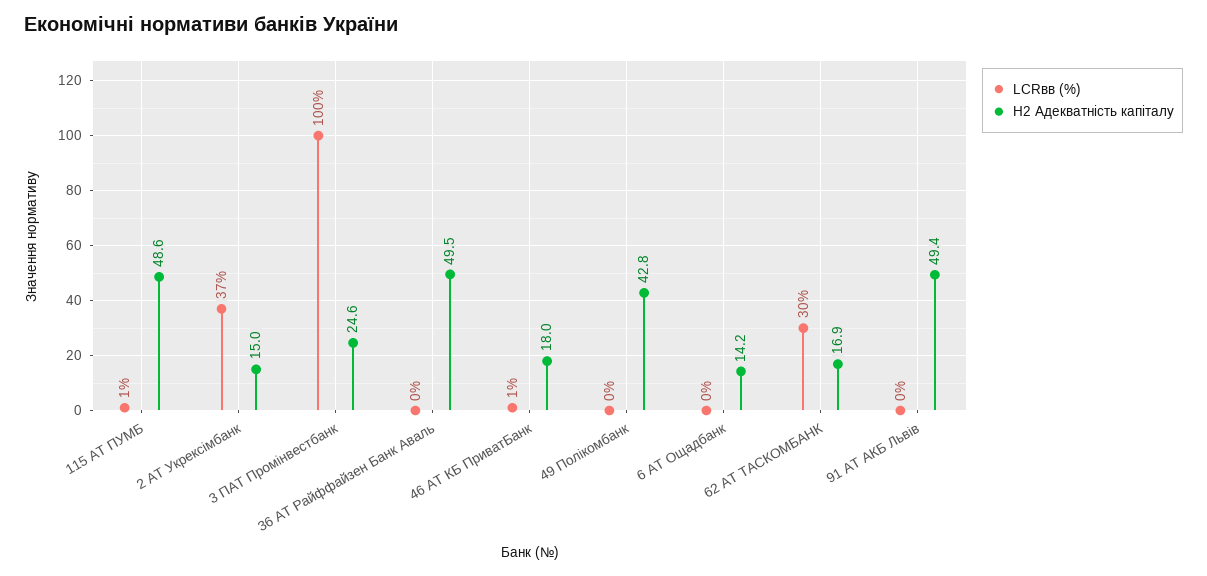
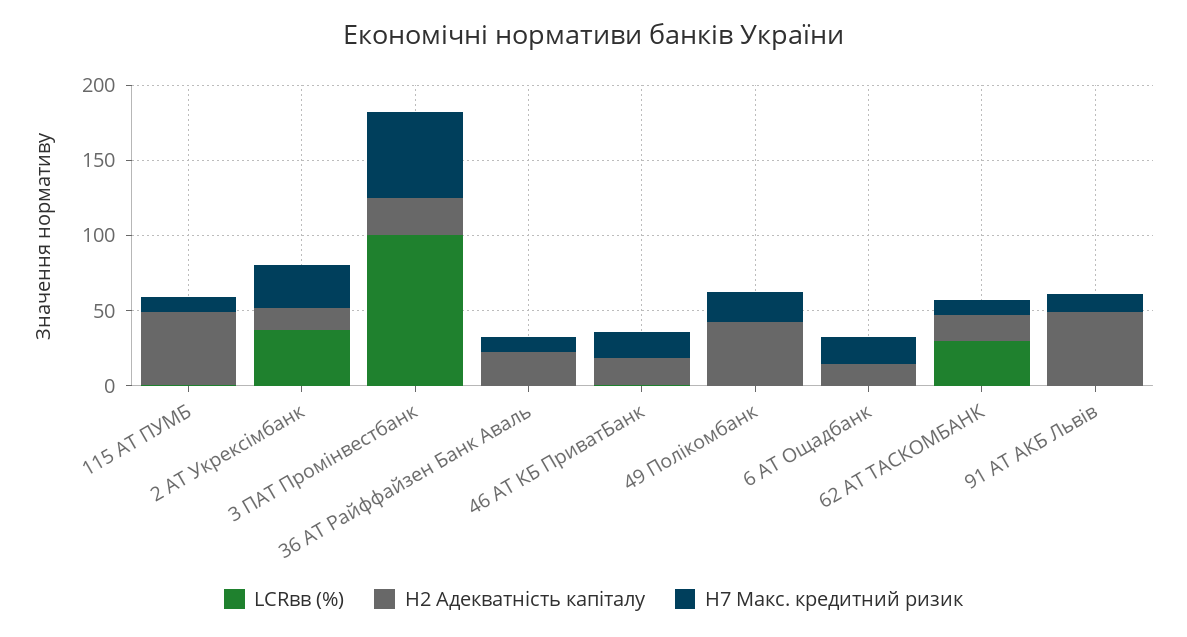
Н2 Адекватність капіталу, 36 АТ Райффайзен Банк Аваль: 49.5 -> 20
Н7 Макс. кредитний ризик, 115 АТ ПУМБ: none -> 10
Н7 Макс. кредитний ризик, 2 АТ Укрексімбанк: none -> 30
Н7 Макс. кредитний ризик, 3 ПАТ Промінвестбанк: none -> 60
Н7 Макс. кредитний ризик, 36 АТ Райффайзен Банк Аваль: none -> 10
Н7 Макс. кредитний ризик, 46 АТ КБ ПриватБанк: none -> 20
Н7 Макс. кредитний ризик, 49 Полікомбанк: none -> 20
Н7 Макс. кредитний ризик, 6 АТ Ощадбанк: none -> 20
Н7 Макс. кредитний ризик, 62 АТ ТАСКОМБАНК: none -> 10
Н7 Макс. кредитний ризик, 91 АТ АКБ Львів: none -> 10

